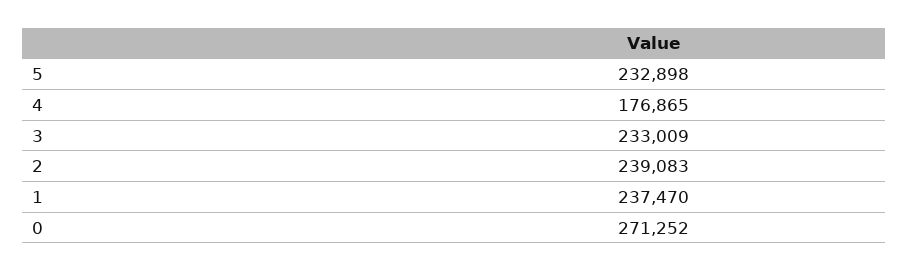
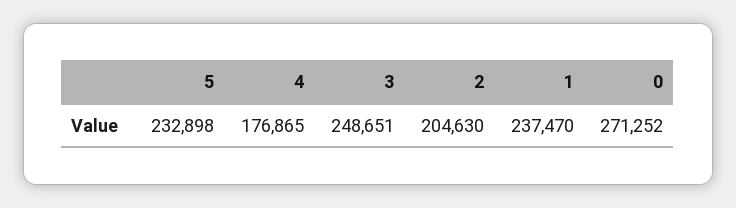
3: 233009 -> 248651
2: 239083 -> 204630

